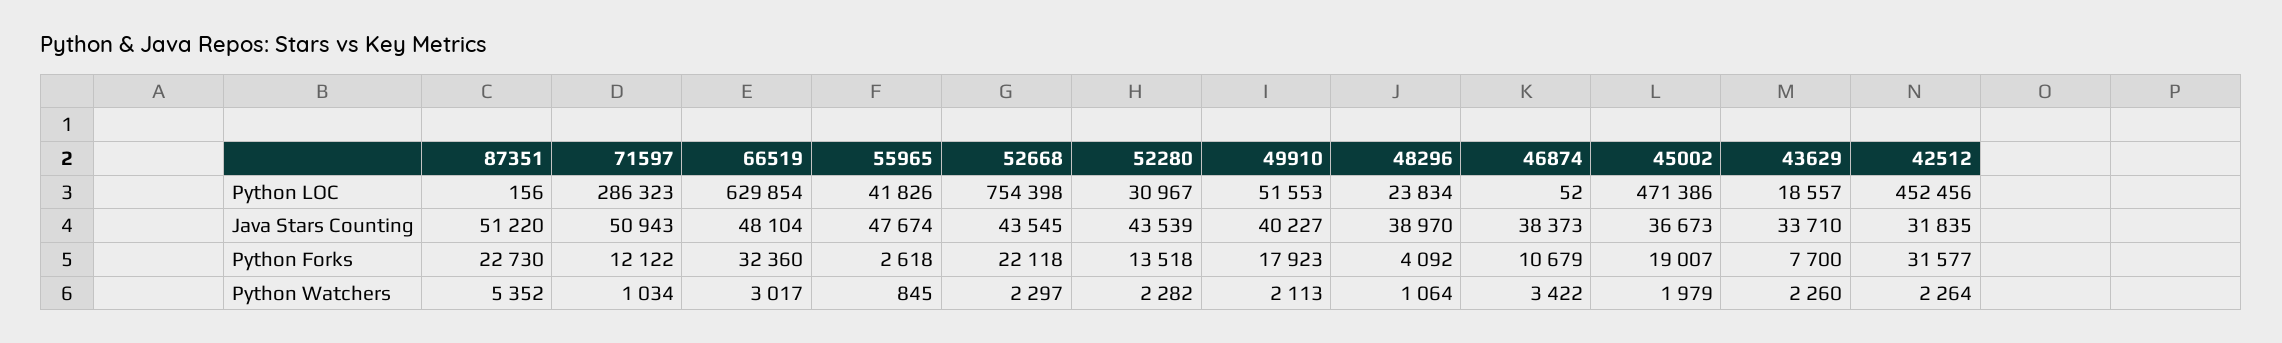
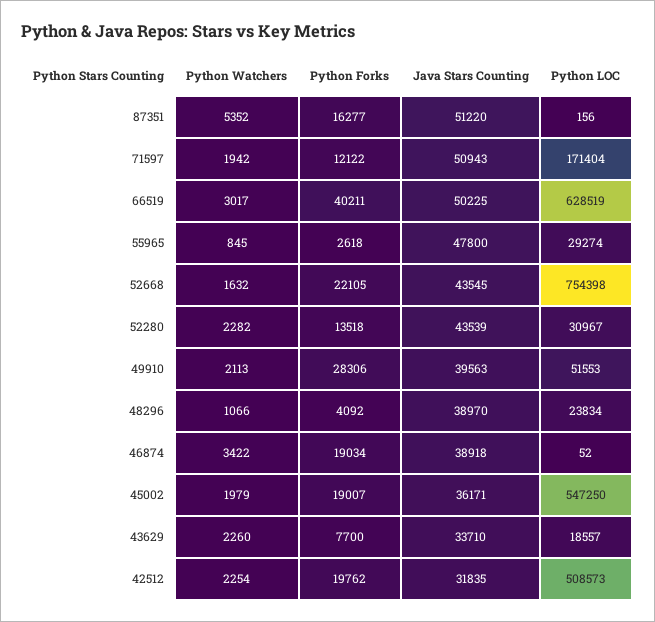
71597, Python LOC: 286323 -> 171404
66519, Python LOC: 629854 -> 628519
55965, Python LOC: 41826 -> 29274
45002, Python LOC: 471386 -> 547250
42512, Python LOC: 452456 -> 508573
66519, Java Stars Counting: 48104 -> 50225
55965, Java Stars Counting: 47674 -> 47800
49910, Java Stars Counting: 40227 -> 39563
46874, Java Stars Counting: 38373 -> 38918
45002, Java Stars Counting: 36673 -> 36171
87351, Python Forks: 22730 -> 16277
66519, Python Forks: 32360 -> 40211
52668, Python Forks: 22118 -> 22105
49910, Python Forks: 17923 -> 28306
46874, Python Forks: 10679 -> 19034
42512, Python Forks: 31577 -> 19762
71597, Python Watchers: 1034 -> 1942
52668, Python Watchers: 2297 -> 1632
48296, Python Watchers: 1064 -> 1066
42512, Python Watchers: 2264 -> 2254

